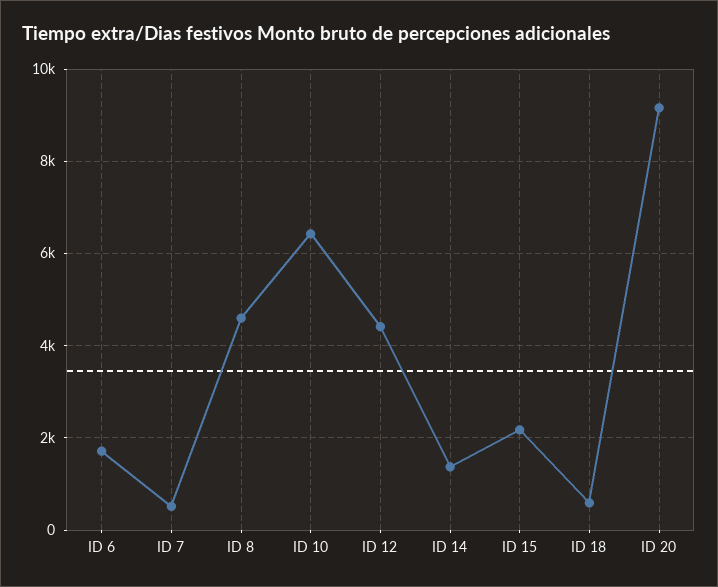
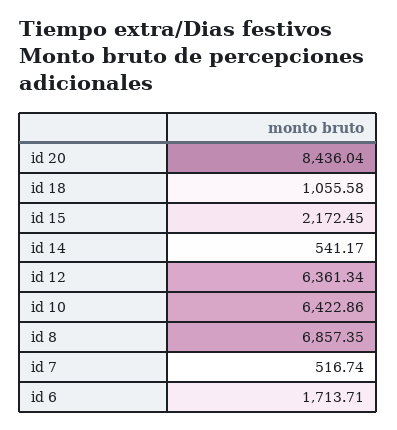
ID 8: 4600 -> 6857.35
ID 12: 4400 -> 6361.34
ID 14: 1400 -> 541.17
ID 18: 600 -> 1055.58
ID 20: 9200 -> 8436.04

